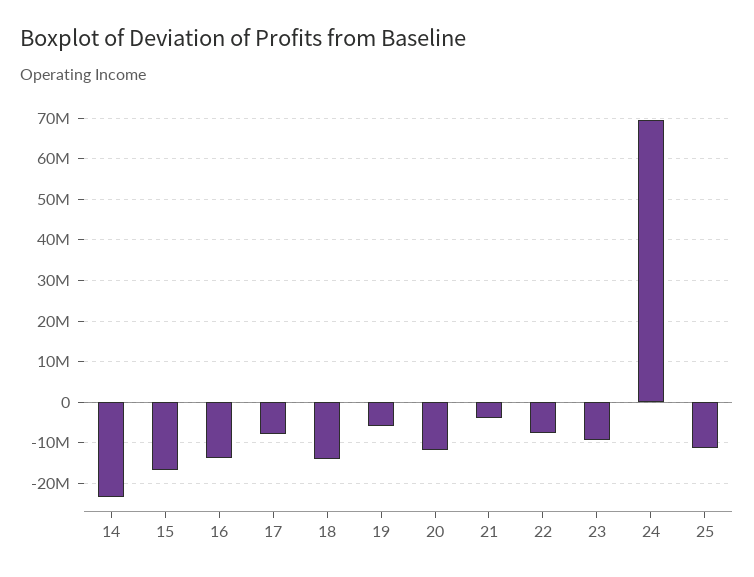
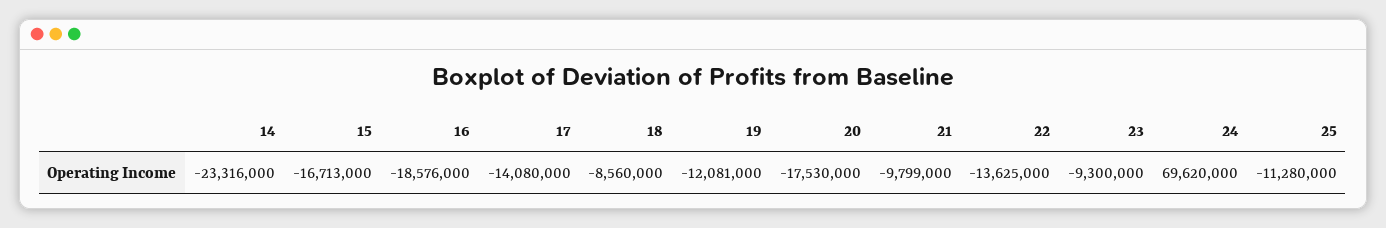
16: -14000000 -> -18576000
17: -8000000 -> -14080000
18: -14000000 -> -8560000
19: -6000000 -> -12081000
20: -12000000 -> -17530000
21: -4000000 -> -9799000
22: -8000000 -> -13625000

